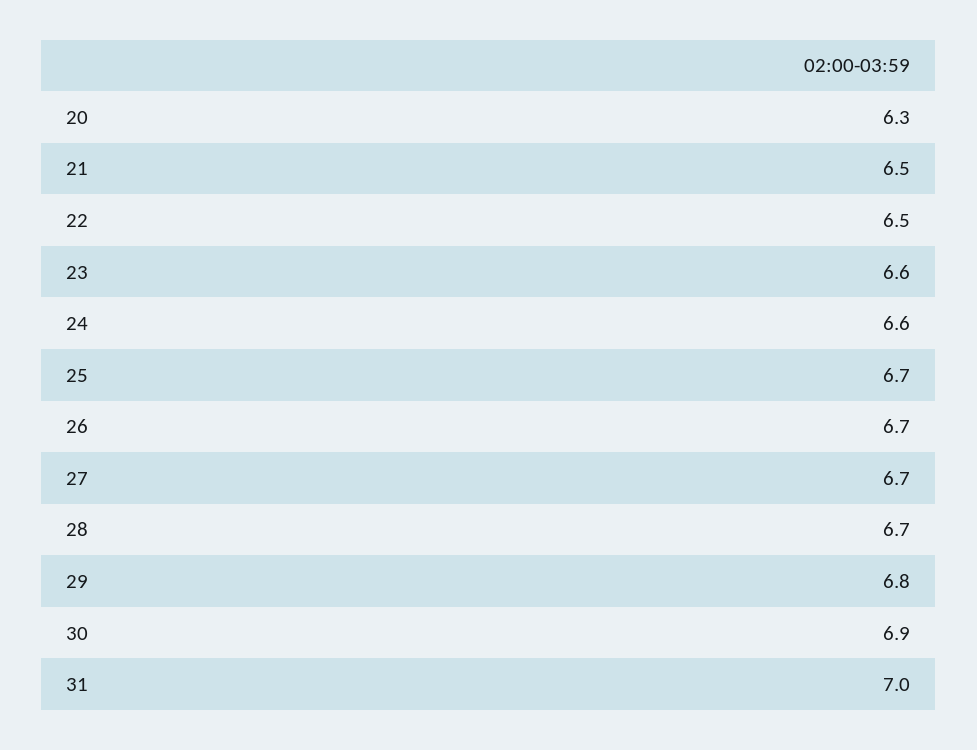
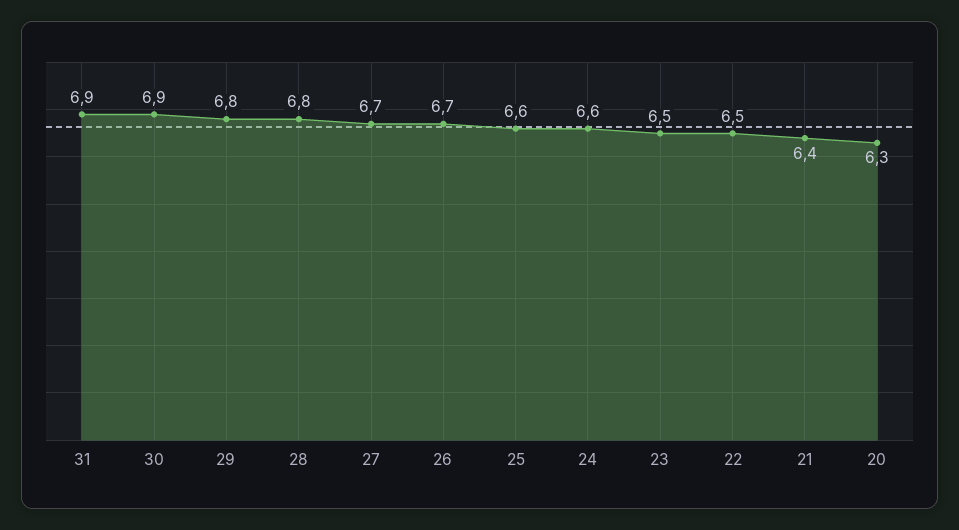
21: 6.5 -> 6.4
23: 6.6 -> 6.5
25: 6.7 -> 6.6
28: 6.7 -> 6.8
31: 7 -> 6.9

